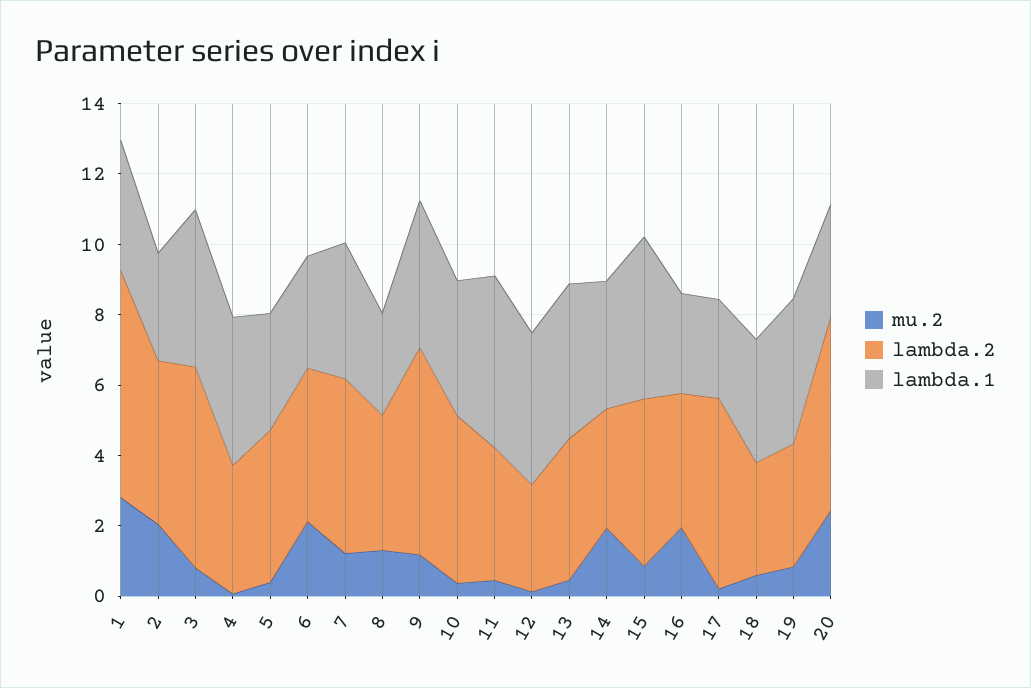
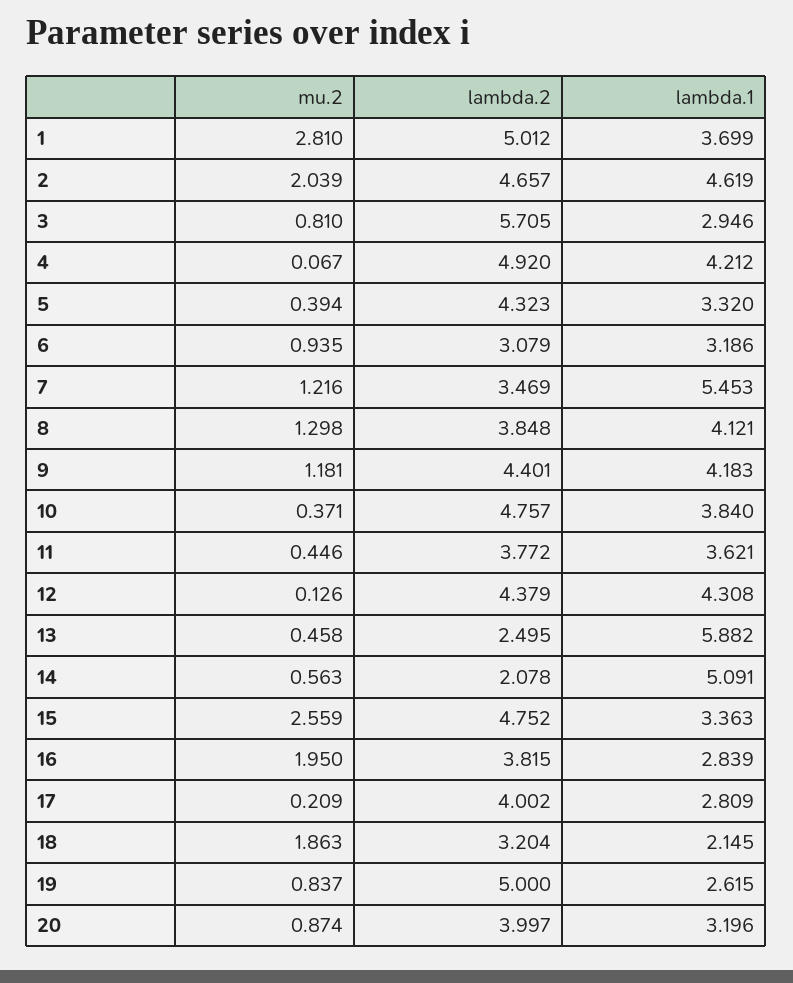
lambda.2, 1: 6.5 -> 5.012
lambda.1, 2: 3 -> 4.619
lambda.1, 3: 4.5 -> 2.946
lambda.2, 4: 3.5 -> 4.92
mu.2, 6: 2 -> 0.935
lambda.2, 6: 4.5 -> 3.079
lambda.2, 7: 5 -> 3.469
lambda.1, 7: 4 -> 5.453
lambda.1, 8: 3 -> 4.121
lambda.2, 9: 6 -> 4.401
lambda.1, 11: 5 -> 3.621
lambda.2, 12: 3 -> 4.379
lambda.2, 13: 4 -> 2.495
lambda.1, 13: 4.5 -> 5.882
mu.2, 14: 2 -> 0.563
lambda.2, 14: 3.5 -> 2.078
lambda.1, 14: 3.5 -> 5.091
mu.2, 15: 1 -> 2.559
lambda.1, 15: 4.5 -> 3.363
lambda.2, 17: 5.5 -> 4.002
mu.2, 18: 0.5 -> 1.863
lambda.1, 18: 3.5 -> 2.145
lambda.2, 19: 3.5 -> 5
lambda.1, 19: 4 -> 2.615
mu.2, 20: 2.5 -> 0.874
lambda.2, 20: 5.5 -> 3.997

